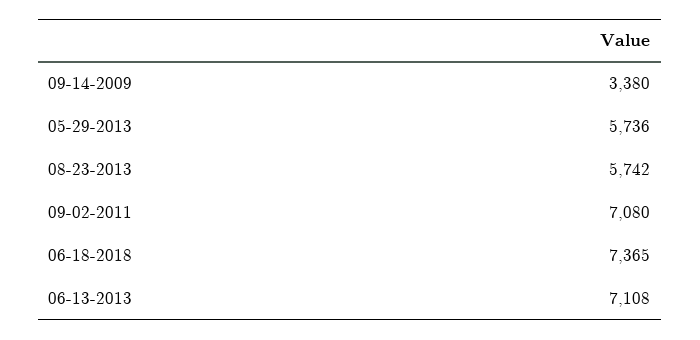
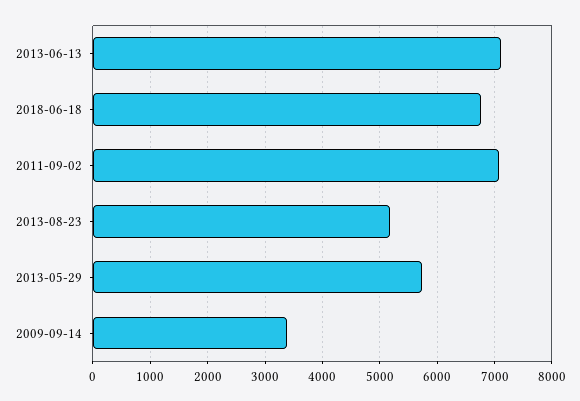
08-23-2013: 5742 -> 5200
06-18-2018: 7365 -> 6800

